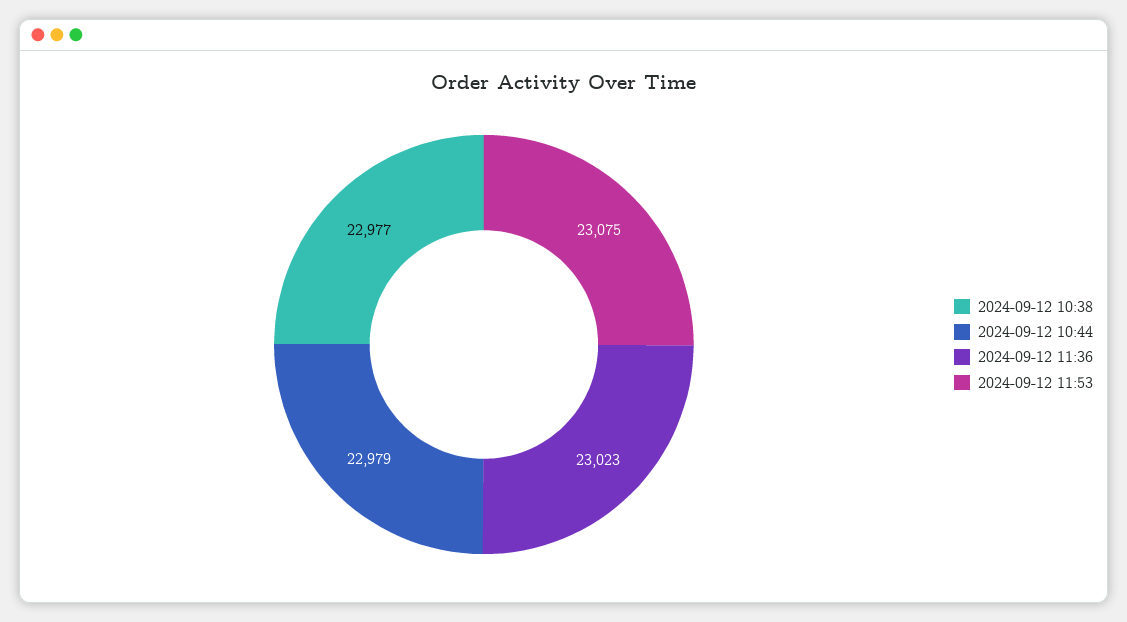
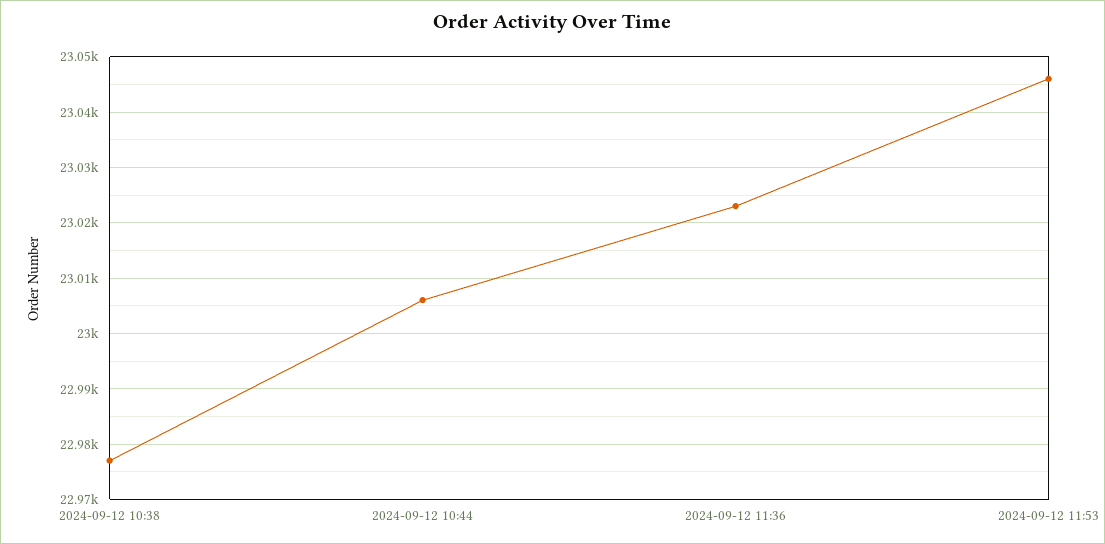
2024-09-12 10:44: 22979 -> 23005
2024-09-12 11:53: 23075 -> 23045

